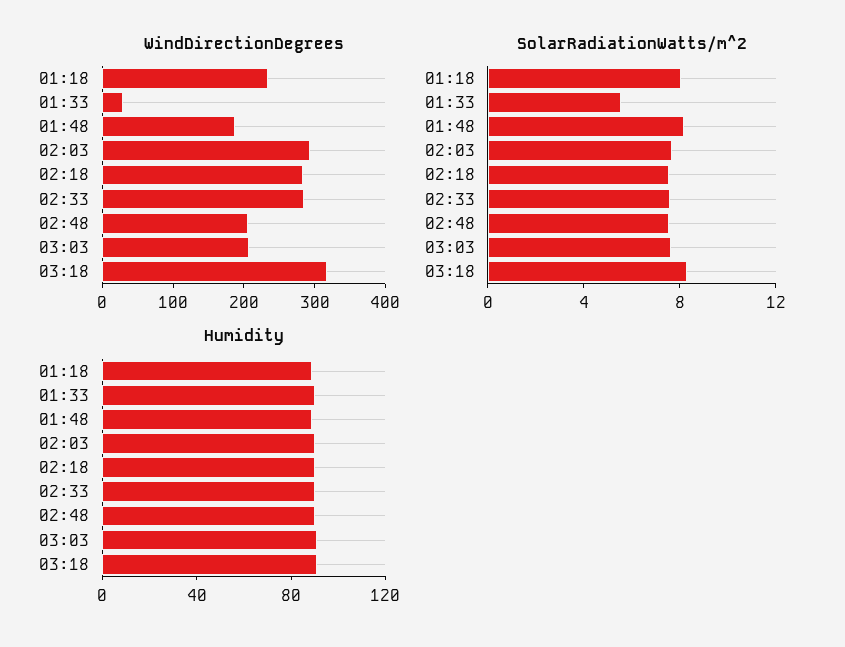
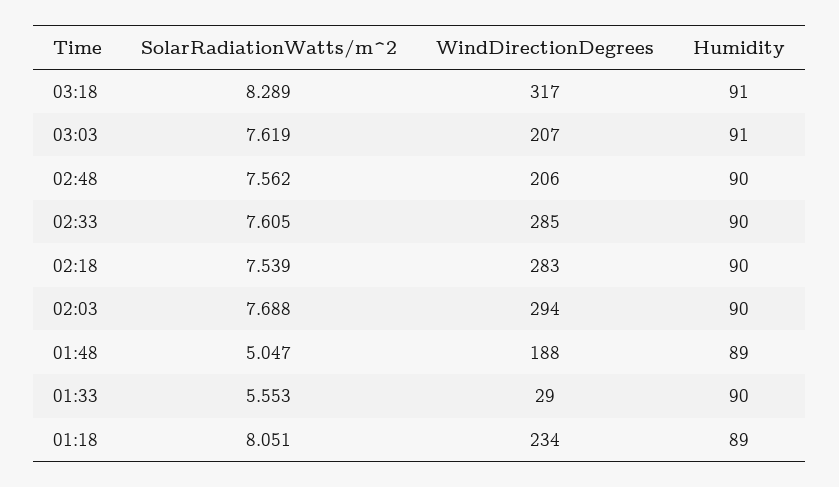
SolarRadiationWatts/m^2, 01:48: 8 -> 5.047

